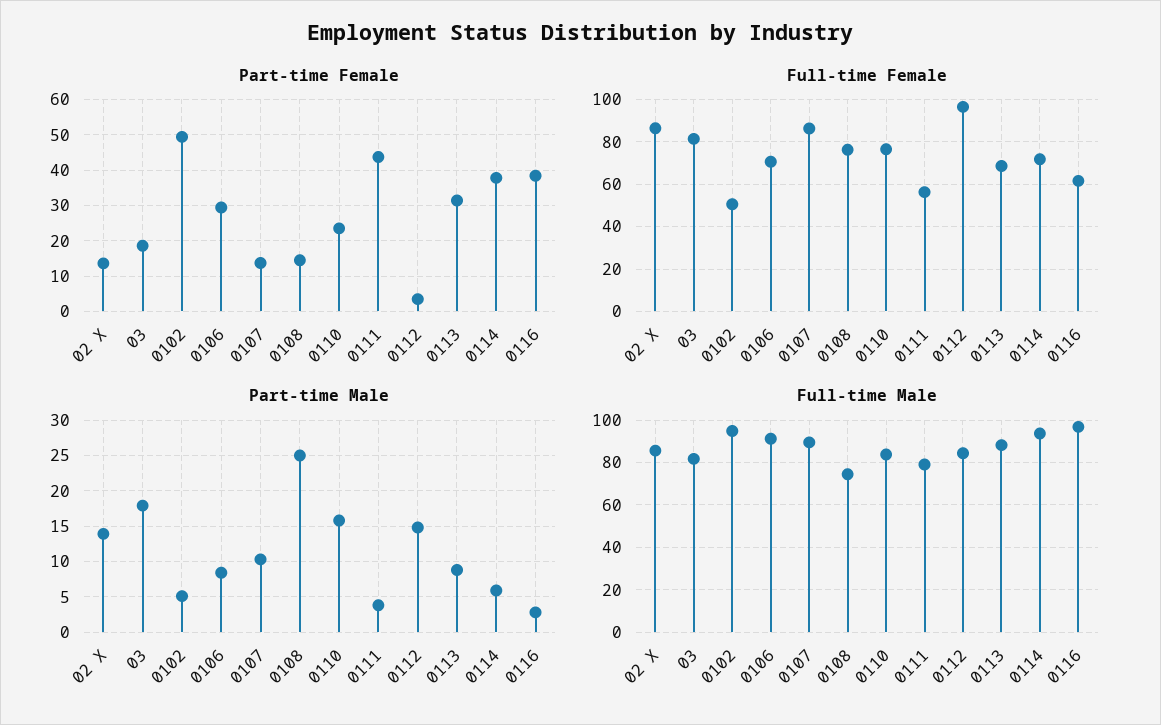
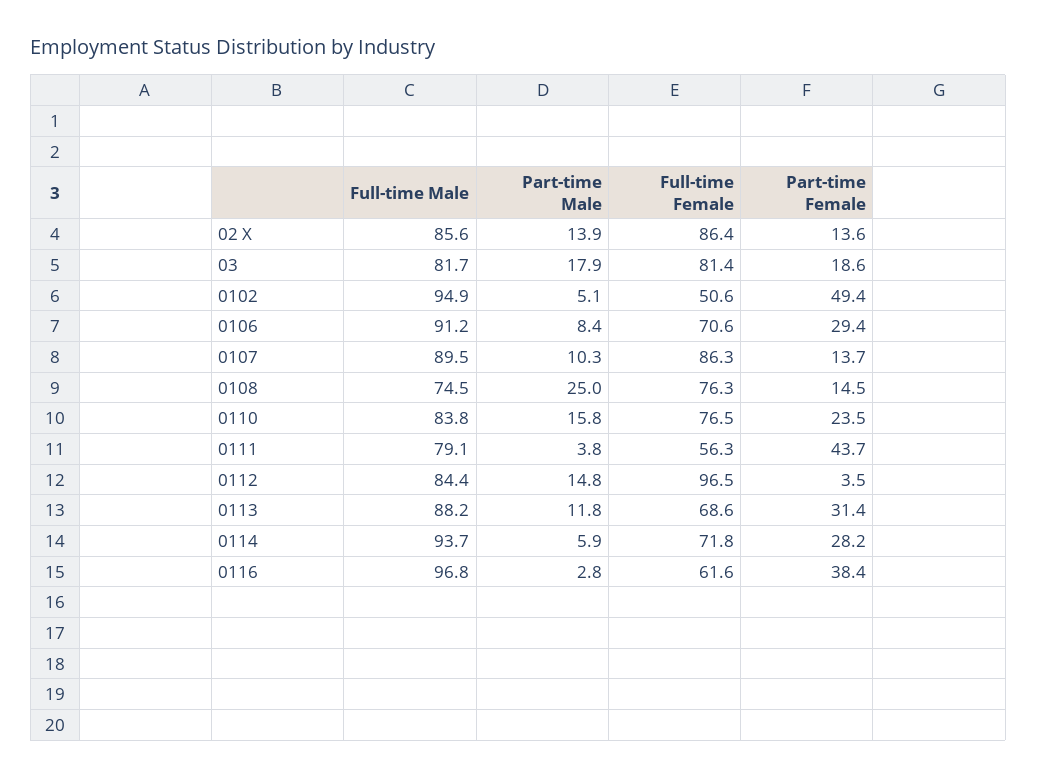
Part-time Female, 0114: 38 -> 28.2
Part-time Male, 0113: 9 -> 11.8

